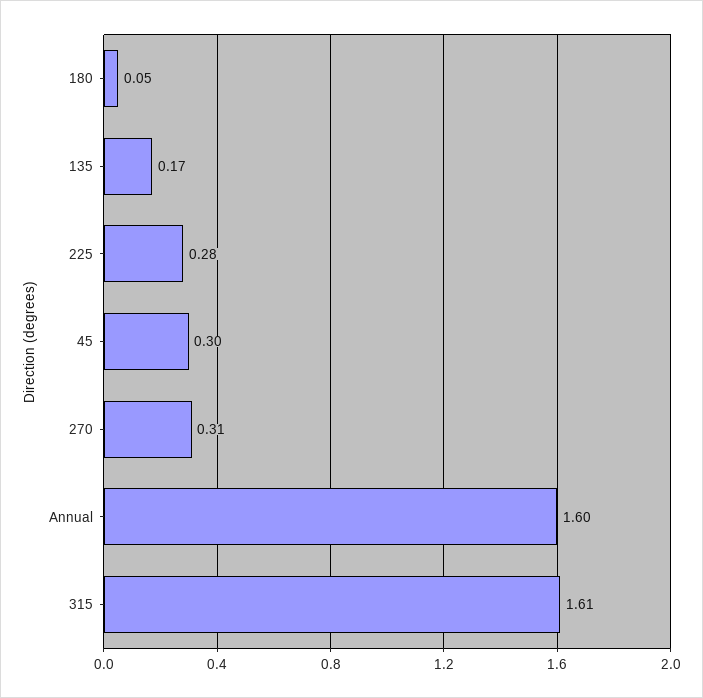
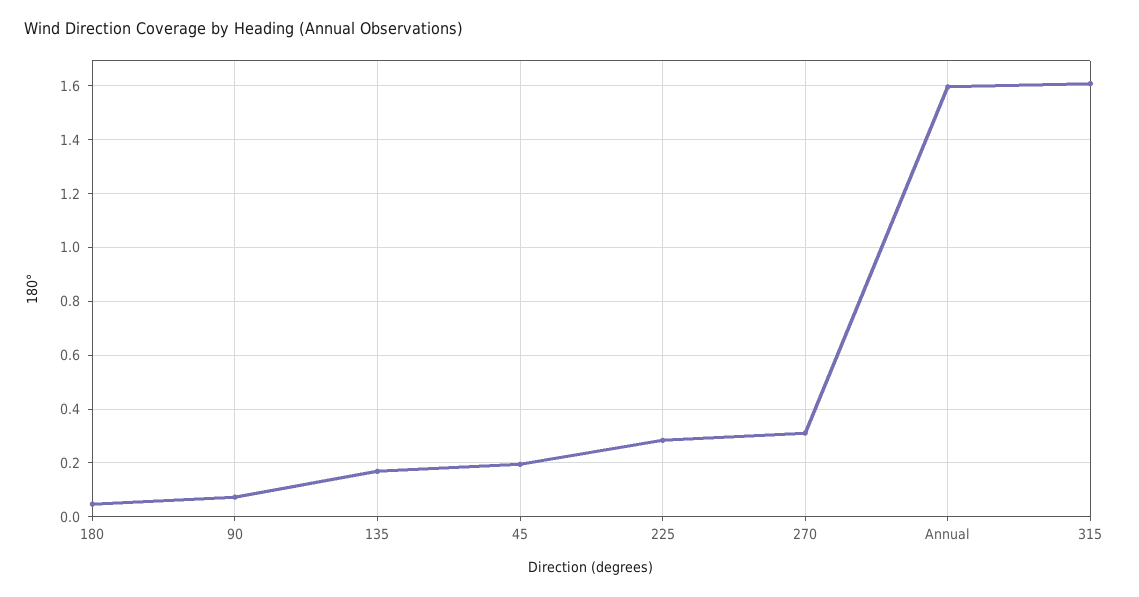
45: 0.3 -> 0.2
90: none -> 0.075

